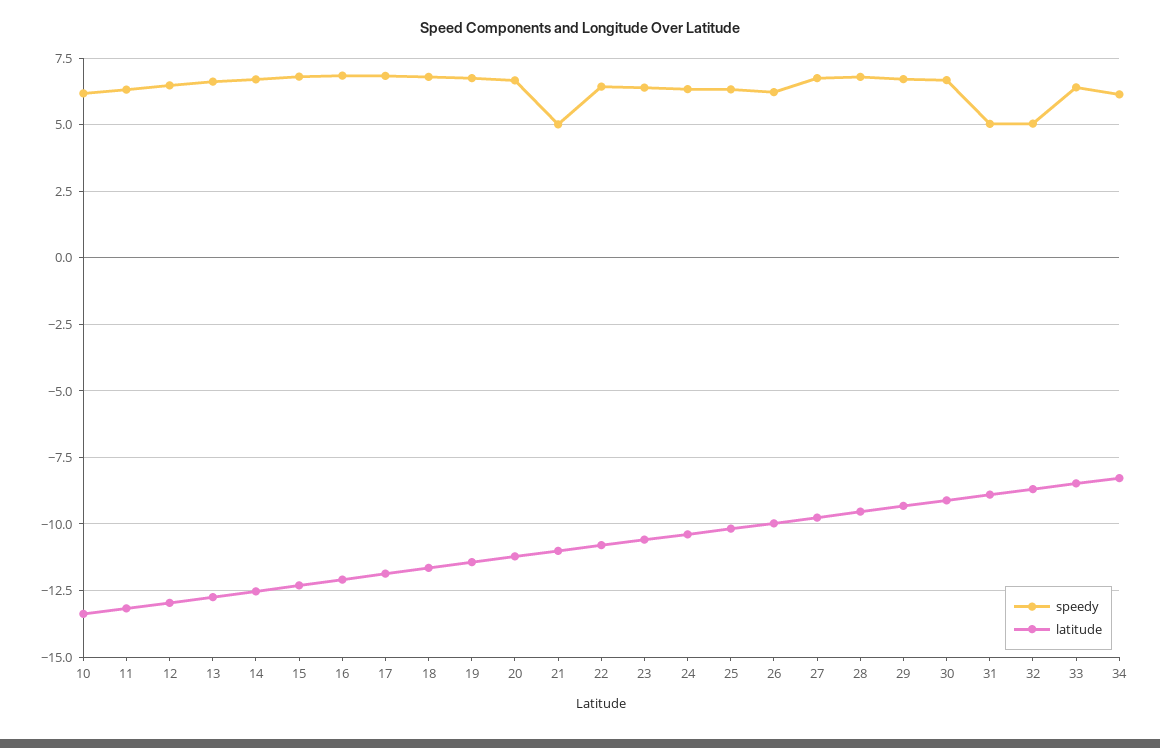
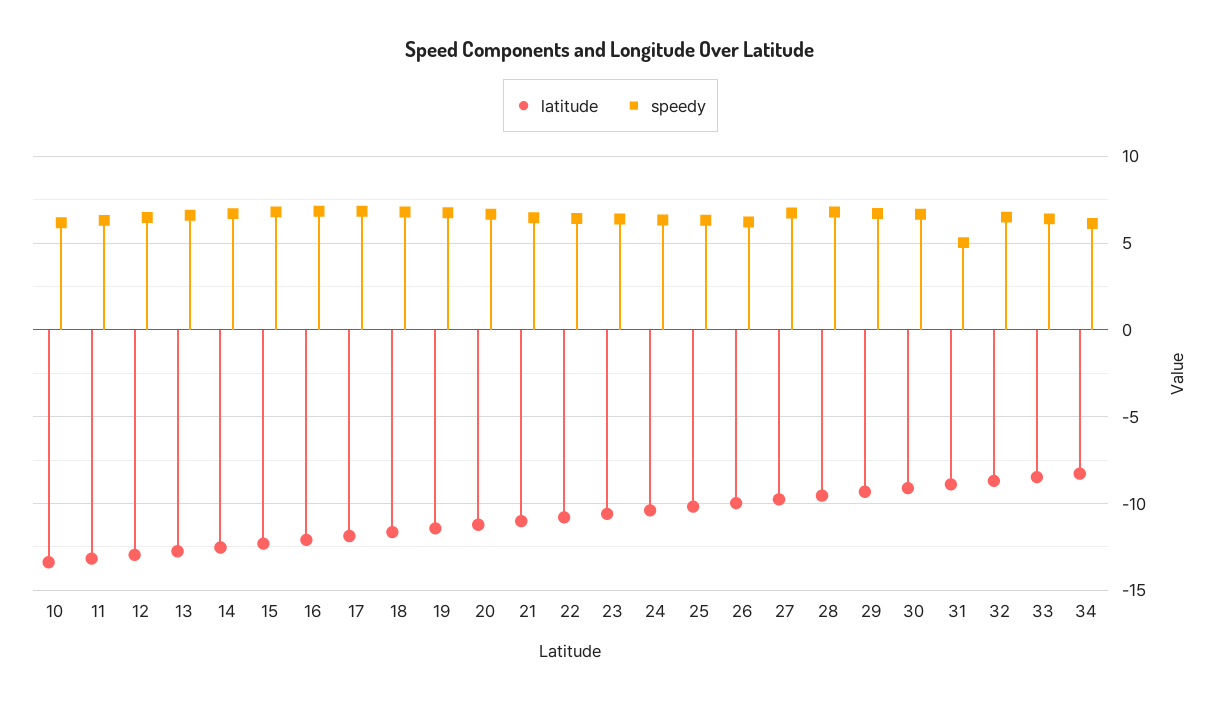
speedy, 21: 5 -> 6.5
speedy, 32: 5 -> 6.5

